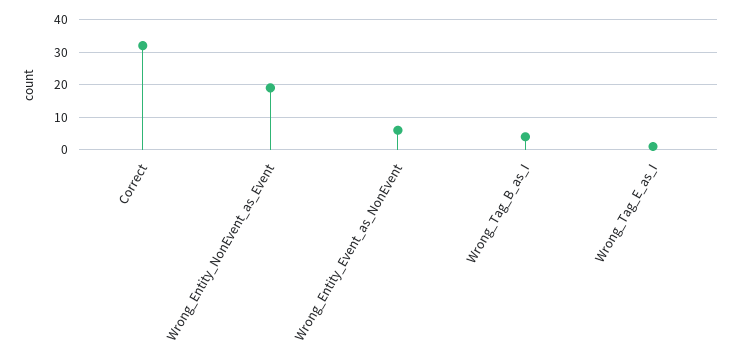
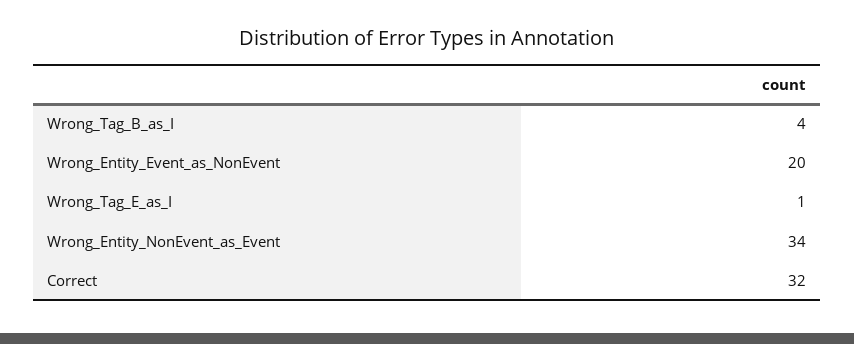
Wrong_Entity_NonEvent_as_Event: 20 -> 34
Wrong_Entity_Event_as_NonEvent: 5 -> 20

